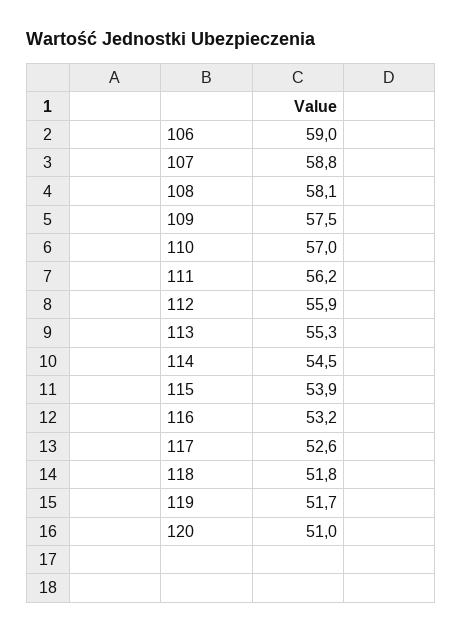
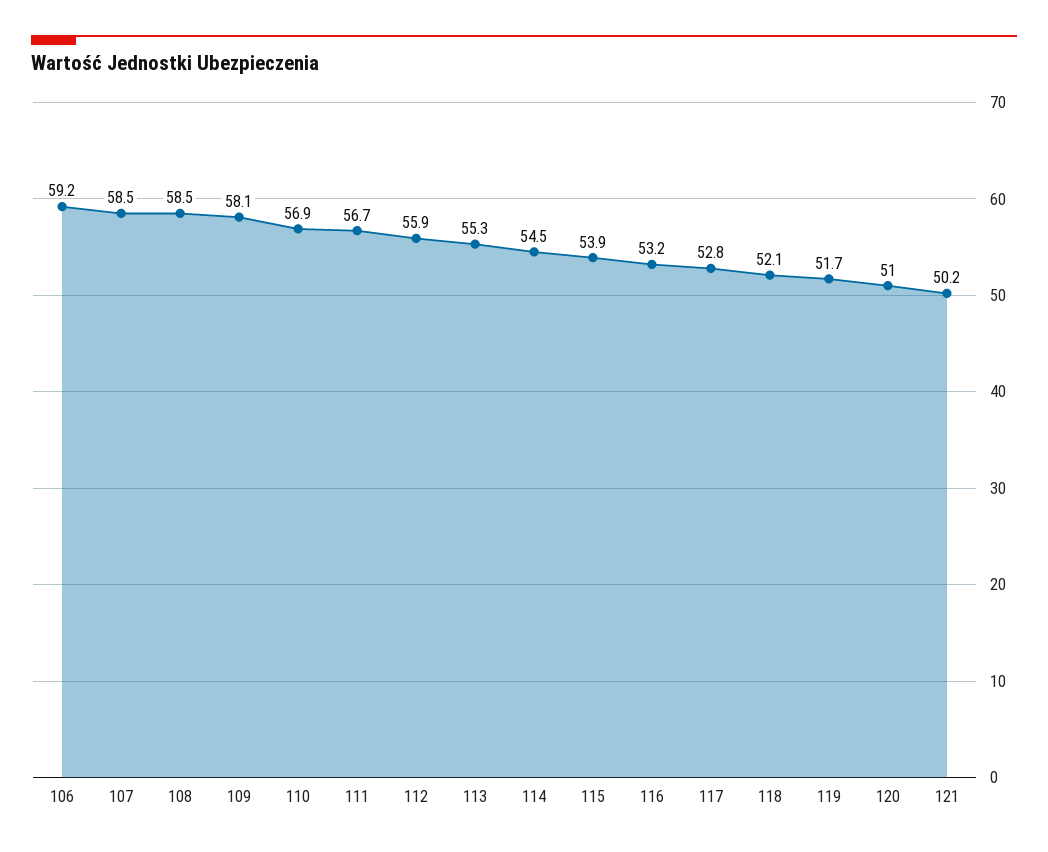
106: 59 -> 59.2
107: 58.8 -> 58.5
108: 58.1 -> 58.5
109: 57.5 -> 58.1
110: 57 -> 56.9
111: 56.2 -> 56.7
117: 52.6 -> 52.8
118: 51.8 -> 52.1
121: none -> 50.2

